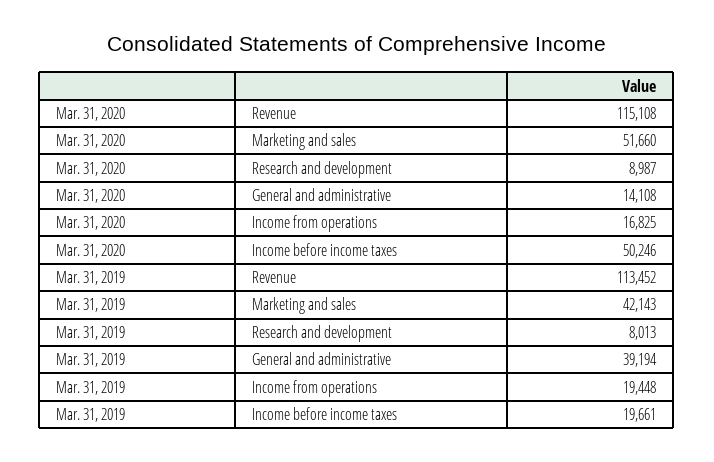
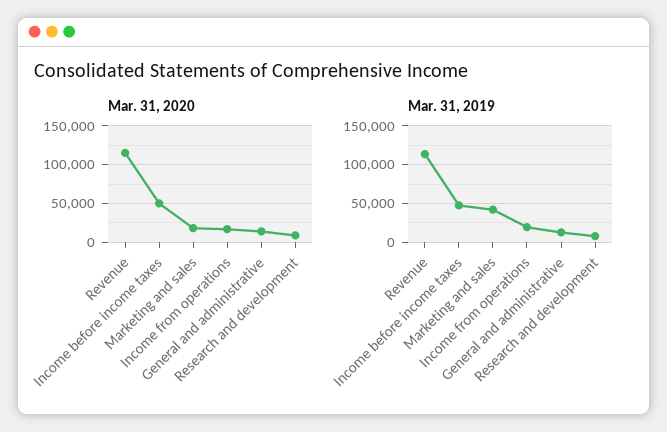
Mar. 31, 2020, Marketing and sales: 51660 -> 20000
Mar. 31, 2019, General and administrative: 39194 -> 10000
Mar. 31, 2019, Income before income taxes: 19661 -> 50000

